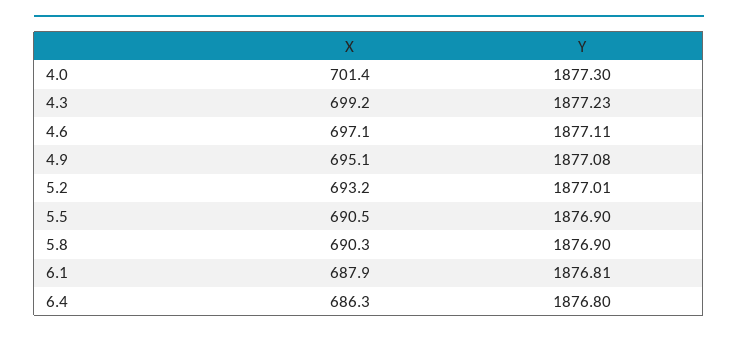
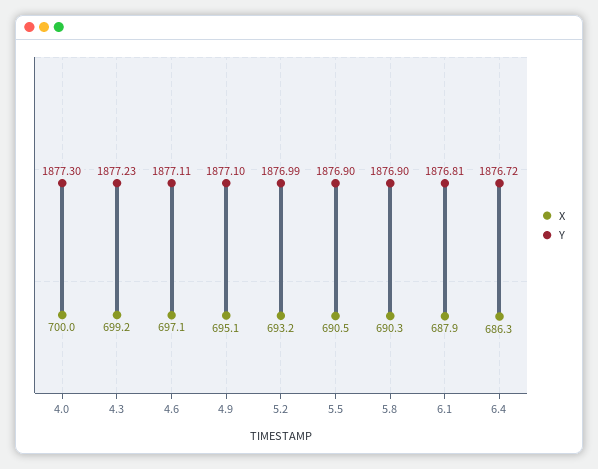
X, 4.0: 701.4 -> 700
Y, 4.9: 1877.08 -> 1877.1
Y, 5.2: 1877.01 -> 1876.99
Y, 6.4: 1876.8 -> 1876.72

